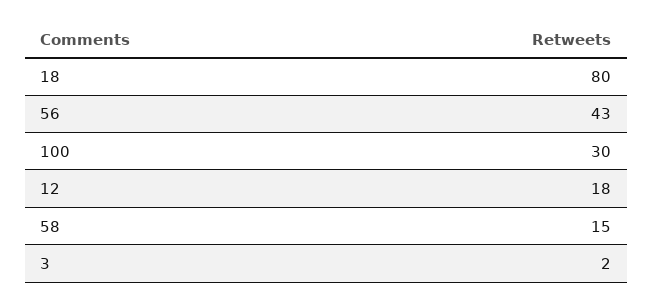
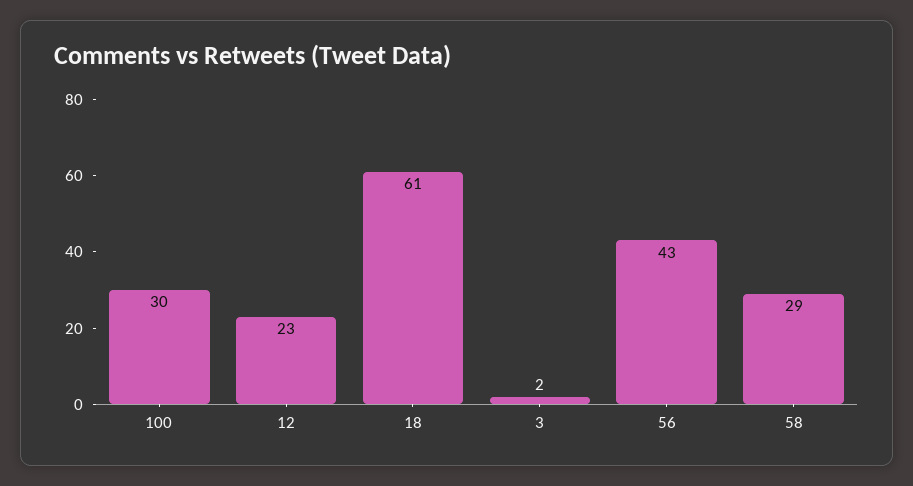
18: 80 -> 61
12: 18 -> 23
58: 15 -> 29

